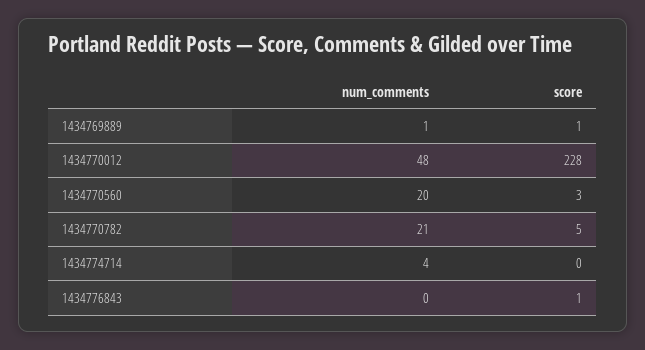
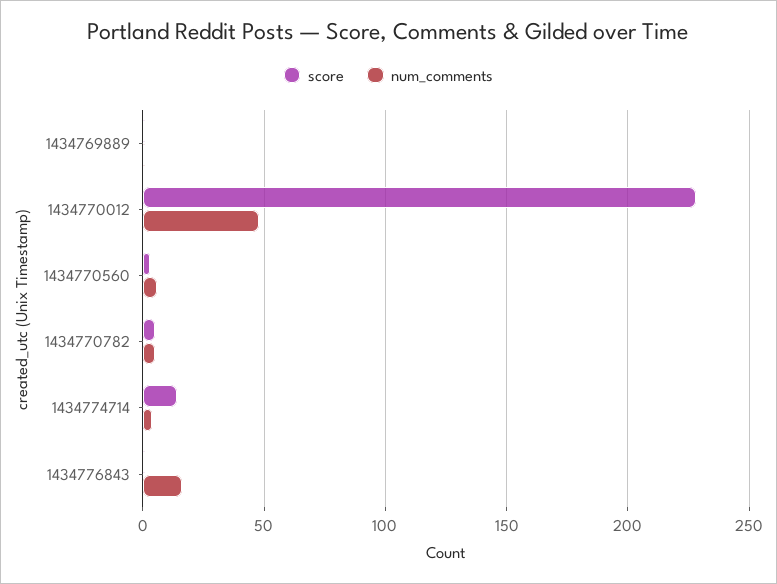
num_comments, 1434770560: 20 -> 5
num_comments, 1434770782: 21 -> 5
score, 1434774714: 0 -> 15
num_comments, 1434776843: 0 -> 15

